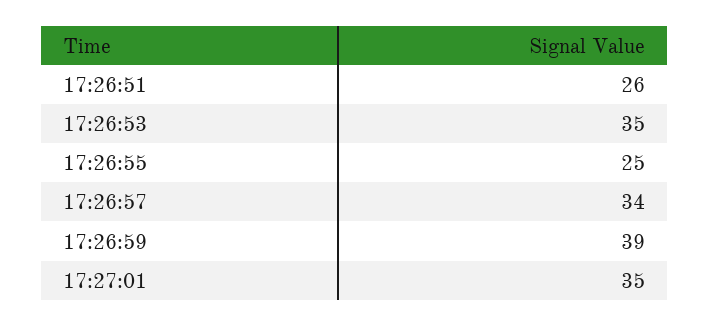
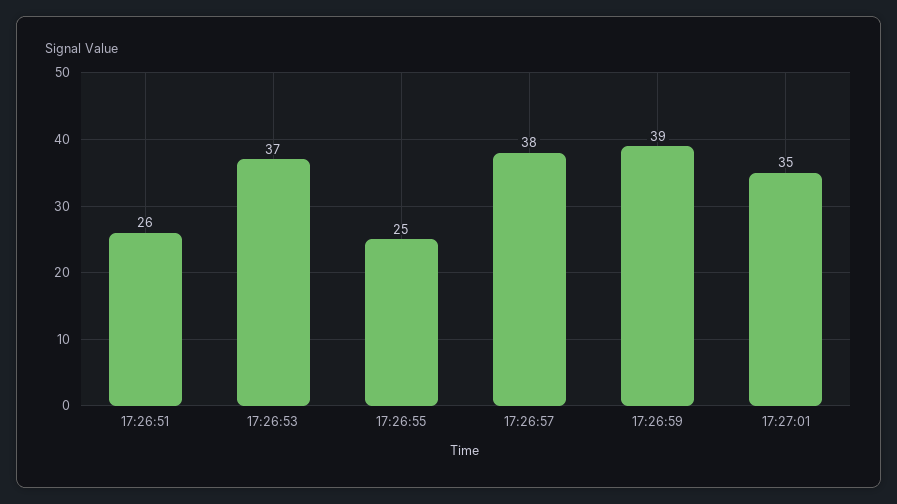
17:26:53: 35 -> 37
17:26:57: 34 -> 38

